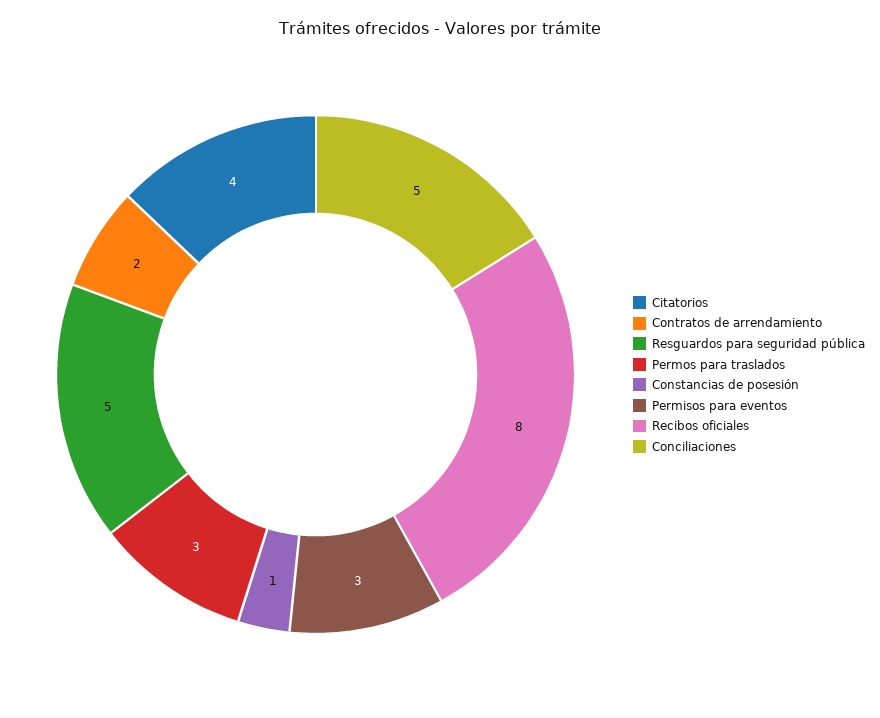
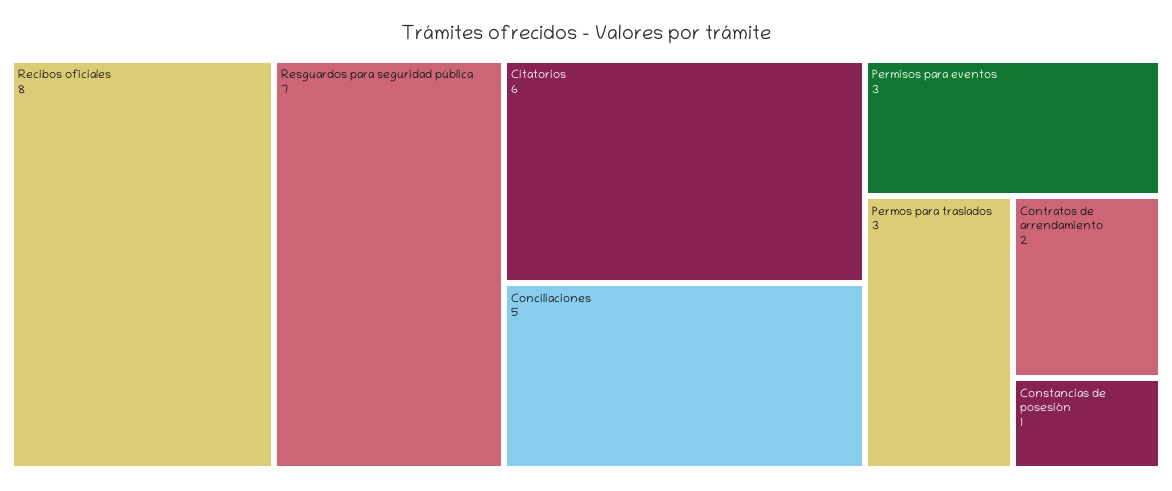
Citatorios: 4 -> 6
Resguardos para seguridad pública: 5 -> 7

